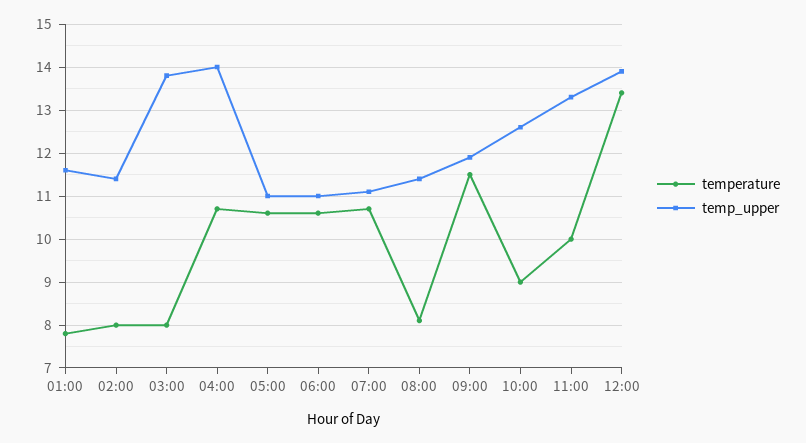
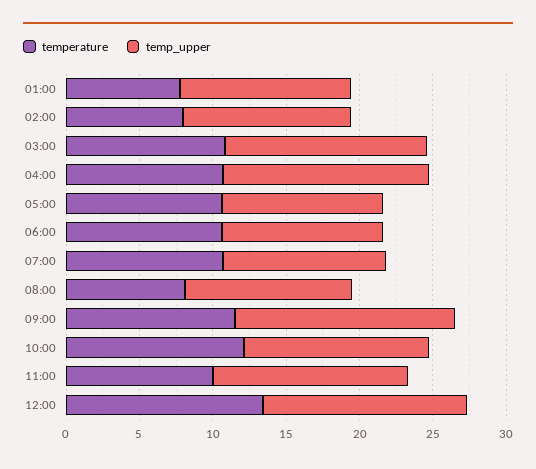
temperature, 03:00: 8 -> 11
temp_upper, 09:00: 12 -> 15
temperature, 10:00: 9 -> 12

